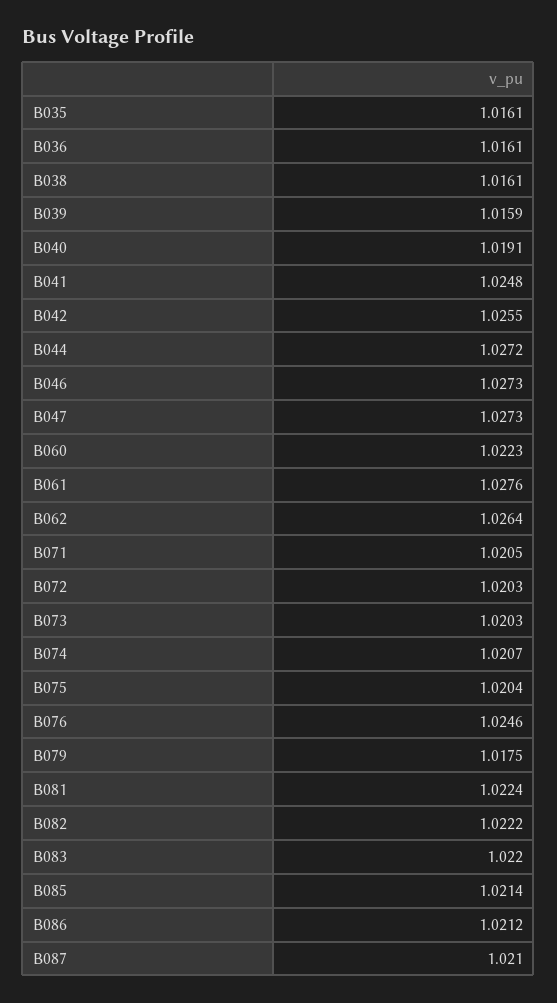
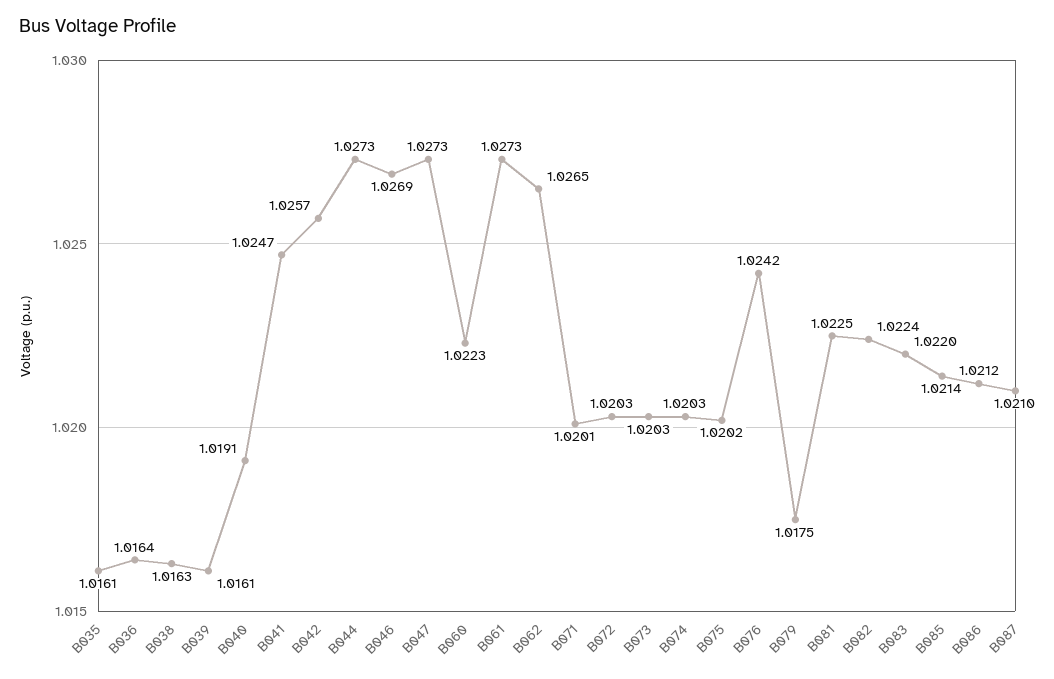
B036: 1.0161 -> 1.0164
B038: 1.0161 -> 1.0163
B039: 1.0159 -> 1.0161
B041: 1.0248 -> 1.0247
B042: 1.0255 -> 1.0257
B044: 1.0272 -> 1.0273
B046: 1.0273 -> 1.0269
B061: 1.0276 -> 1.0273
B062: 1.0264 -> 1.0265
B071: 1.0205 -> 1.0201
B074: 1.0207 -> 1.0203
B075: 1.0204 -> 1.0202
B076: 1.0246 -> 1.0242
B081: 1.0224 -> 1.0225
B082: 1.0222 -> 1.0224

